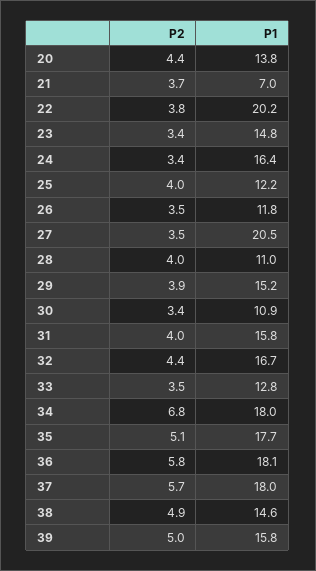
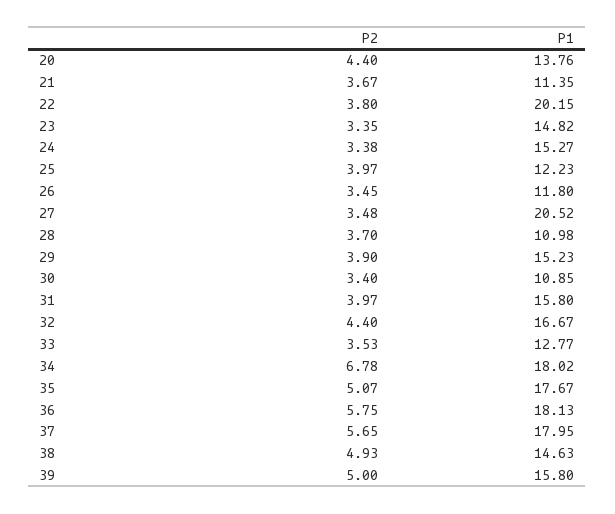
P1, 21: 7 -> 11.35
P1, 24: 16.4 -> 15.27
P2, 28: 4 -> 3.7

